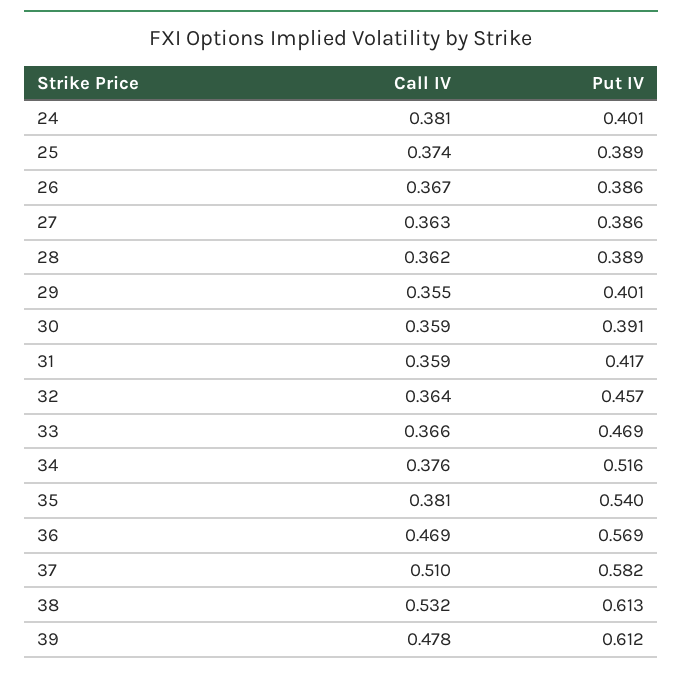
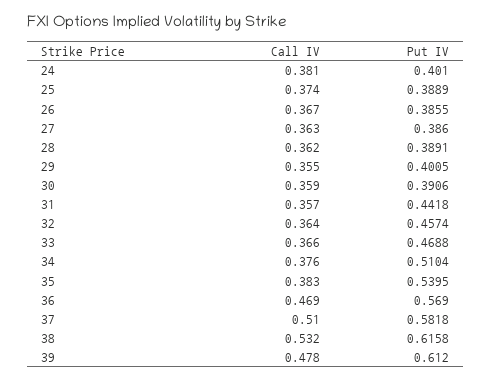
Call IV, 31: 0.359 -> 0.357
Put IV, 31: 0.417 -> 0.4418
Put IV, 34: 0.516 -> 0.5104
Call IV, 35: 0.381 -> 0.383
Put IV, 38: 0.613 -> 0.6158

